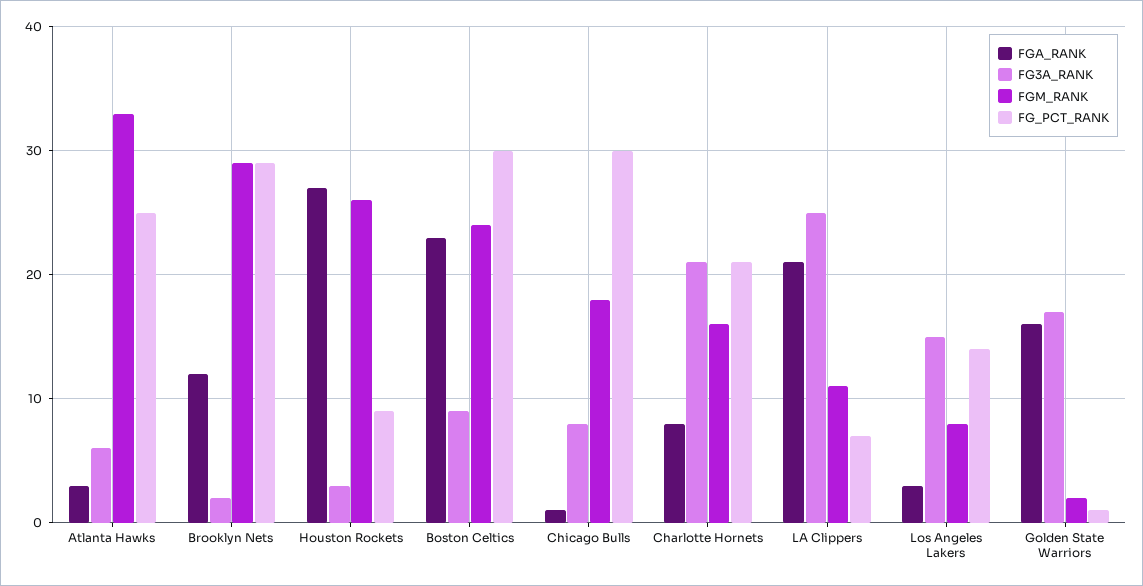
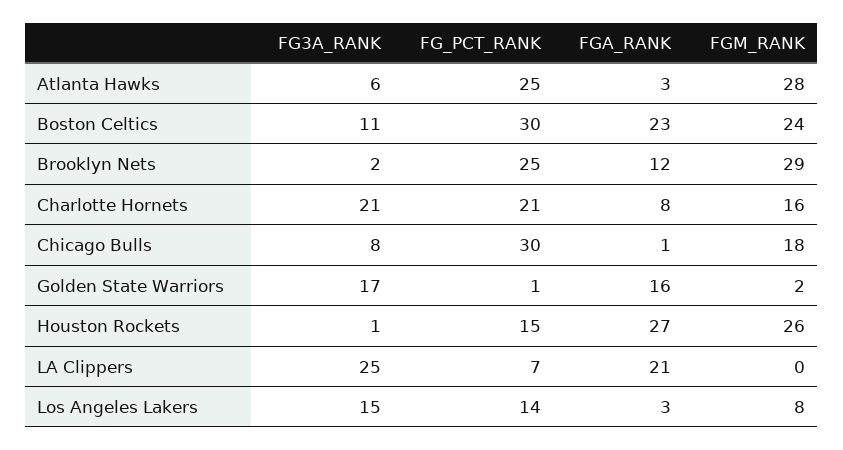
FGM_RANK, Atlanta Hawks: 33 -> 28
FG_PCT_RANK, Brooklyn Nets: 29 -> 25
FG3A_RANK, Houston Rockets: 3 -> 1
FG_PCT_RANK, Houston Rockets: 9 -> 15
FG3A_RANK, Boston Celtics: 9 -> 11
FGM_RANK, LA Clippers: 11 -> 0

